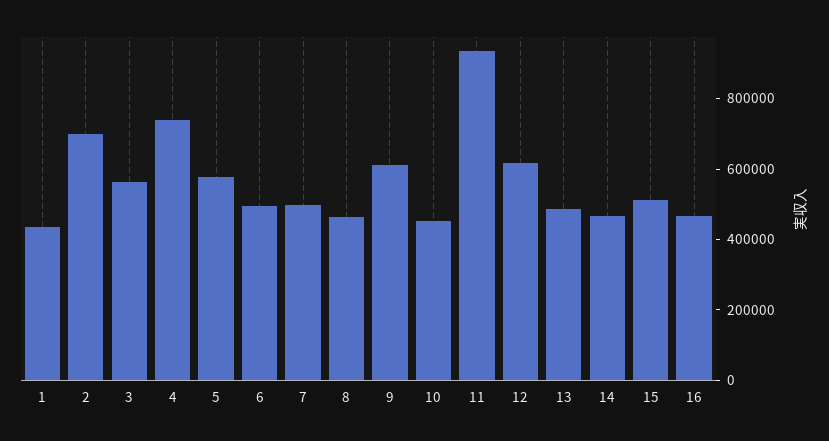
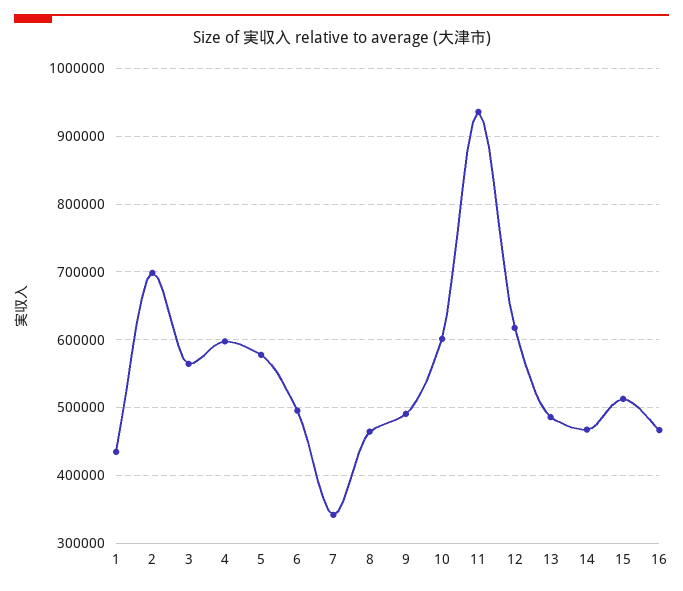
4: 750000 -> 600000
7: 500000 -> 340000
9: 600000 -> 490000
10: 450000 -> 600000

